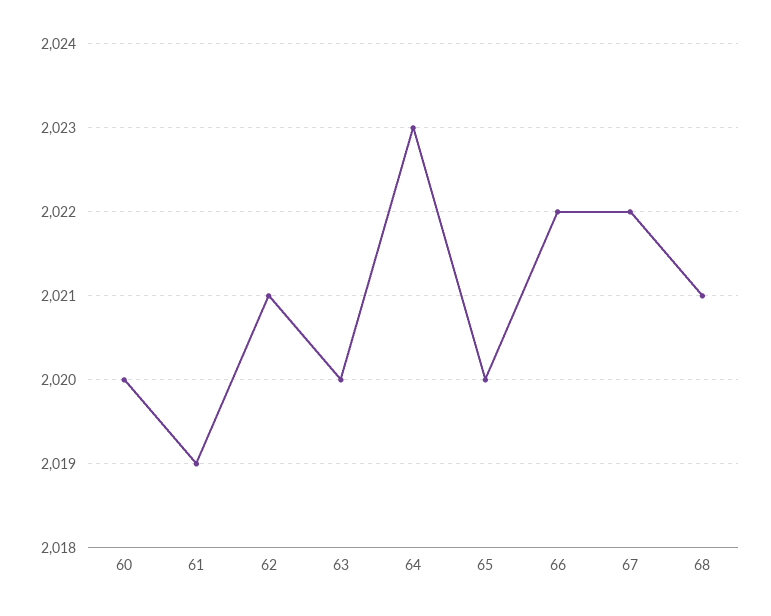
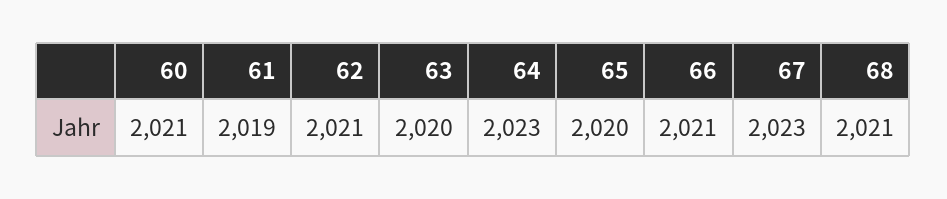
60: 2020 -> 2021
66: 2022 -> 2021
67: 2022 -> 2023

